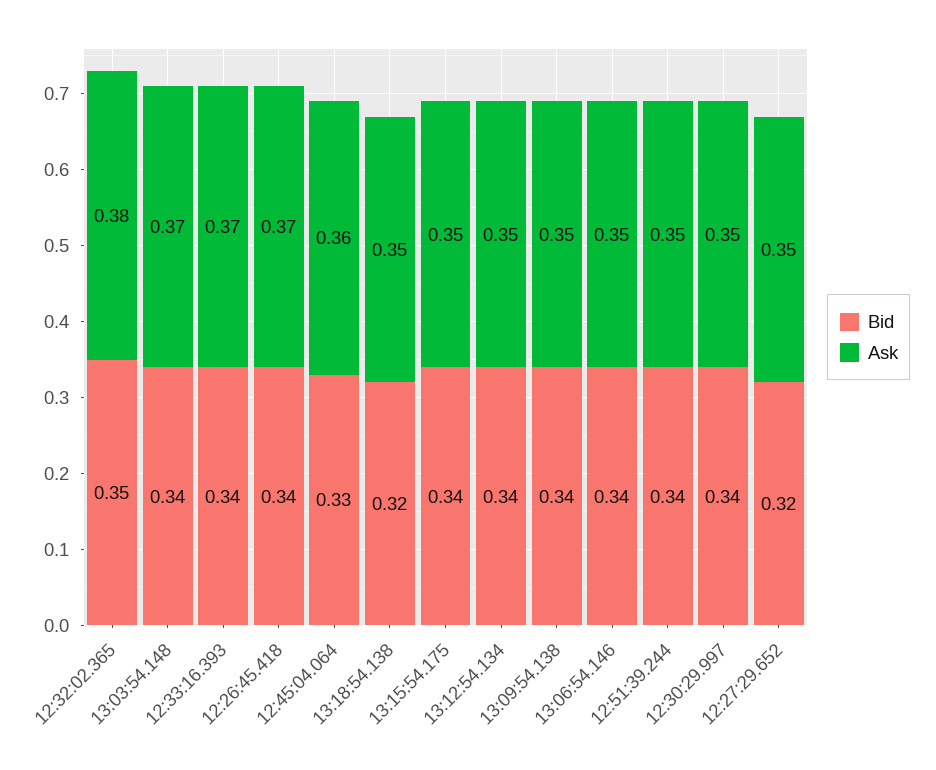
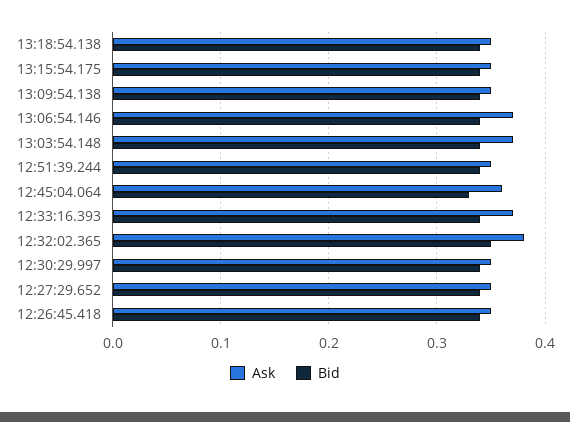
Ask, 12:26:45.418: 0.37 -> 0.35
Bid, 13:18:54.138: 0.32 -> 0.34
Bid, 13:12:54.134: 0.34 -> none
Ask, 13:12:54.134: 0.35 -> none
Ask, 13:06:54.146: 0.35 -> 0.37
Bid, 12:27:29.652: 0.32 -> 0.34

